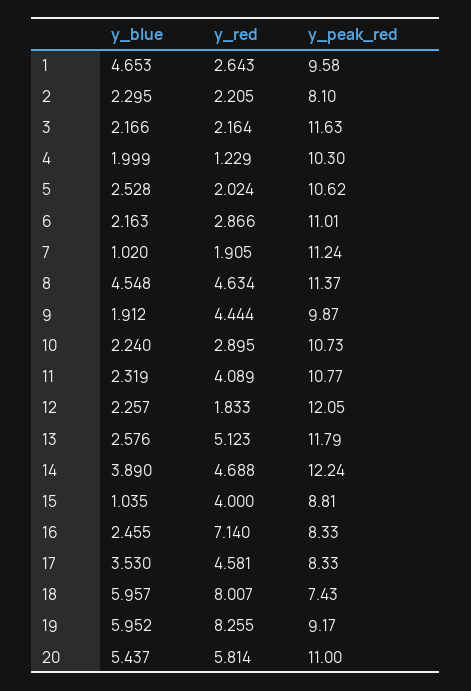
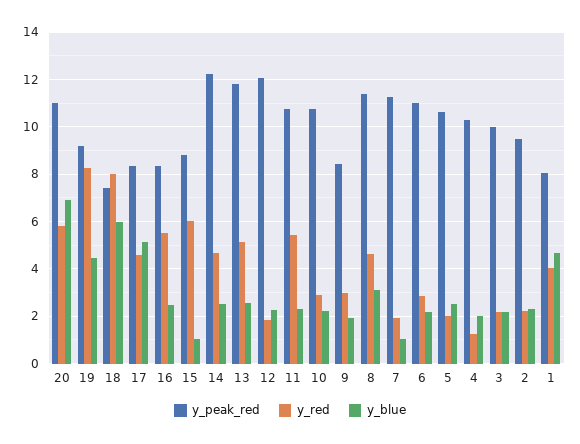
y_red, 1: 2.643 -> 4
y_peak_red, 1: 9.58 -> 8
y_peak_red, 2: 8.1 -> 9.5
y_peak_red, 3: 11.63 -> 10
y_blue, 8: 4.548 -> 3
y_red, 9: 4.444 -> 3
y_peak_red, 9: 9.87 -> 8.5
y_red, 11: 4.089 -> 5.5
y_blue, 14: 3.89 -> 2.5
y_red, 15: 4 -> 6
y_red, 16: 7.14 -> 5.5
y_blue, 17: 3.53 -> 5
y_blue, 19: 5.952 -> 4.5
y_blue, 20: 5.437 -> 7

